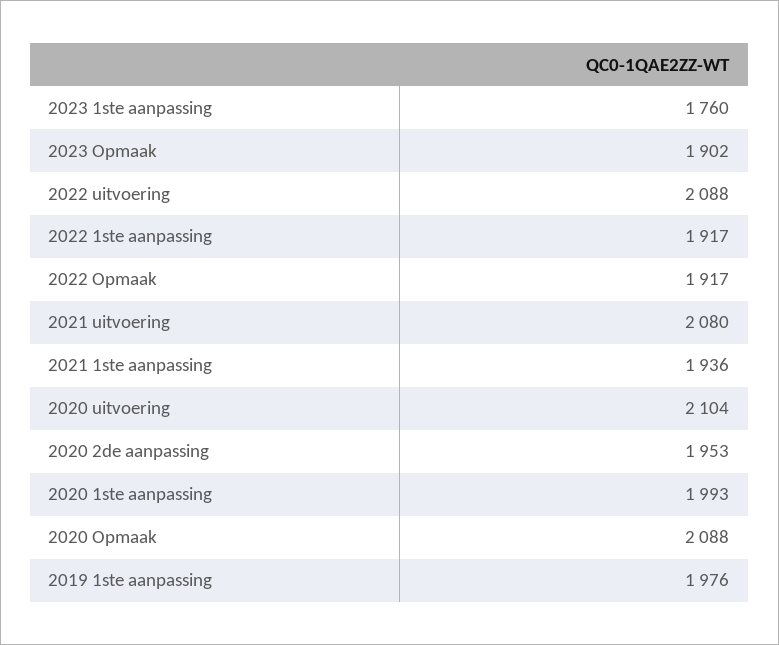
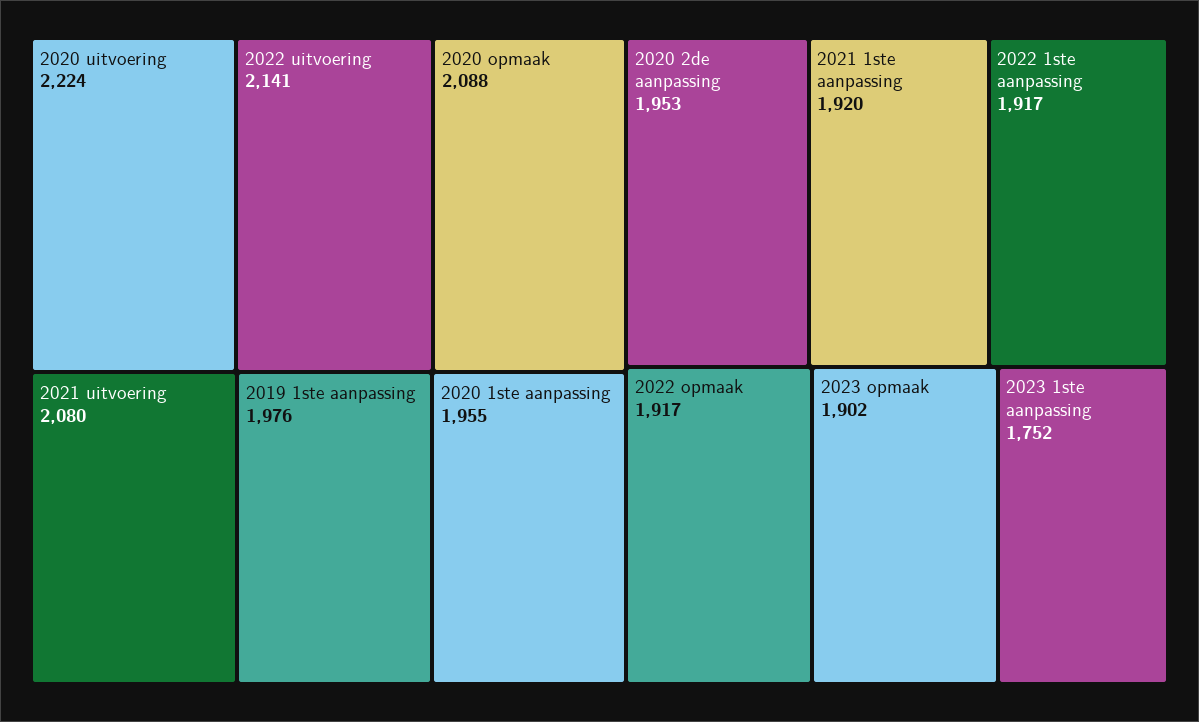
2023 1ste aanpassing: 1760 -> 1752
2022 uitvoering: 2088 -> 2141
2021 1ste aanpassing: 1936 -> 1920
2020 uitvoering: 2104 -> 2224
2020 1ste aanpassing: 1993 -> 1955

